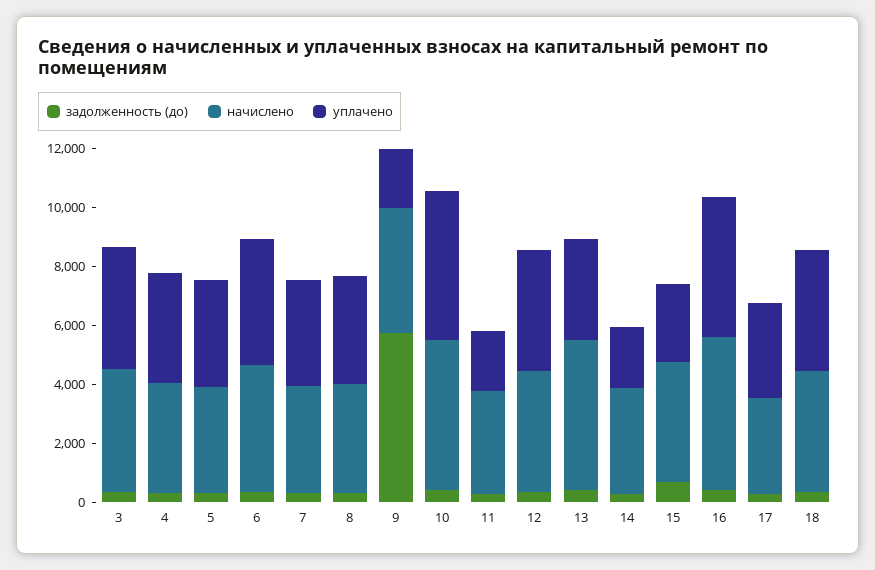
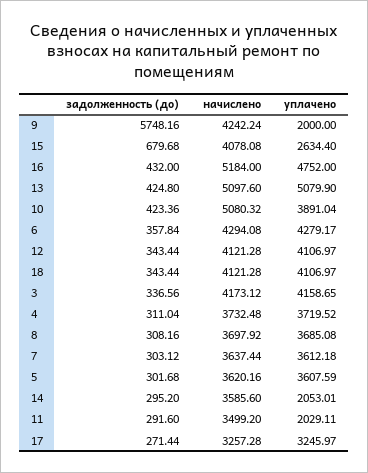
уплачено, 10: 5000 -> 3891.04
уплачено, 13: 3500 -> 5079.9

